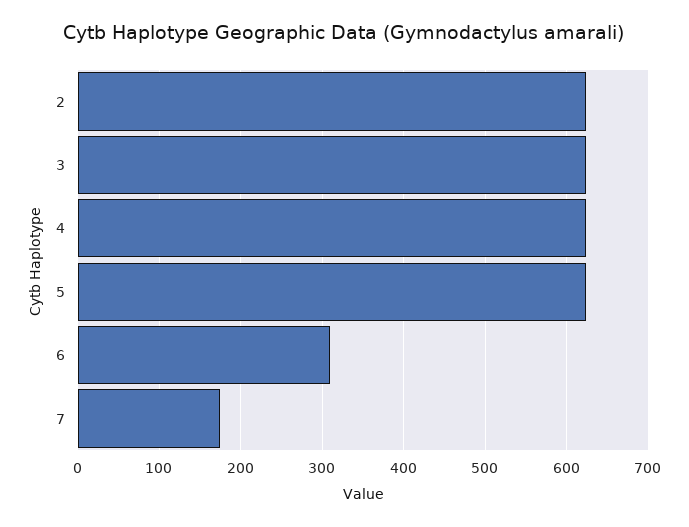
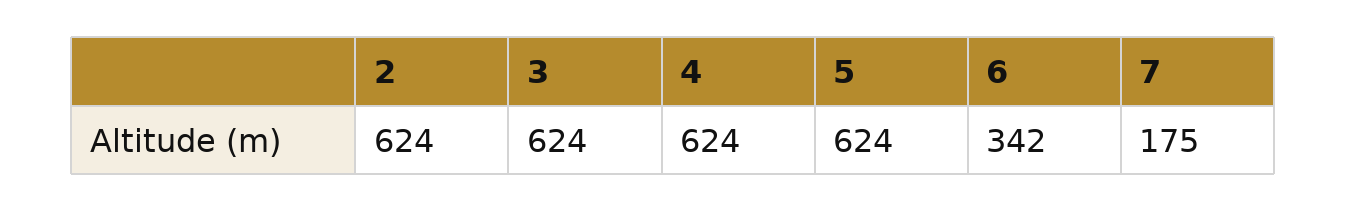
6: 310 -> 342

